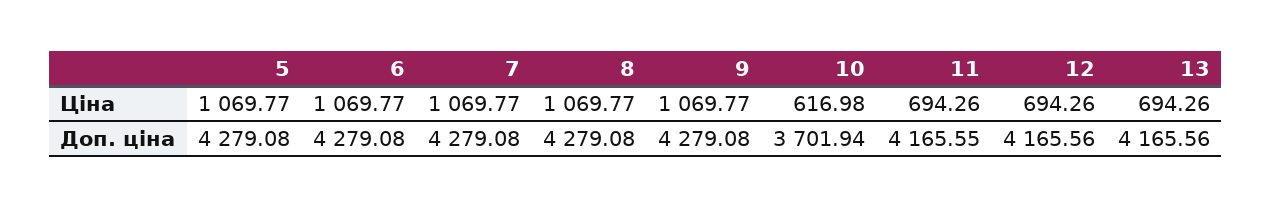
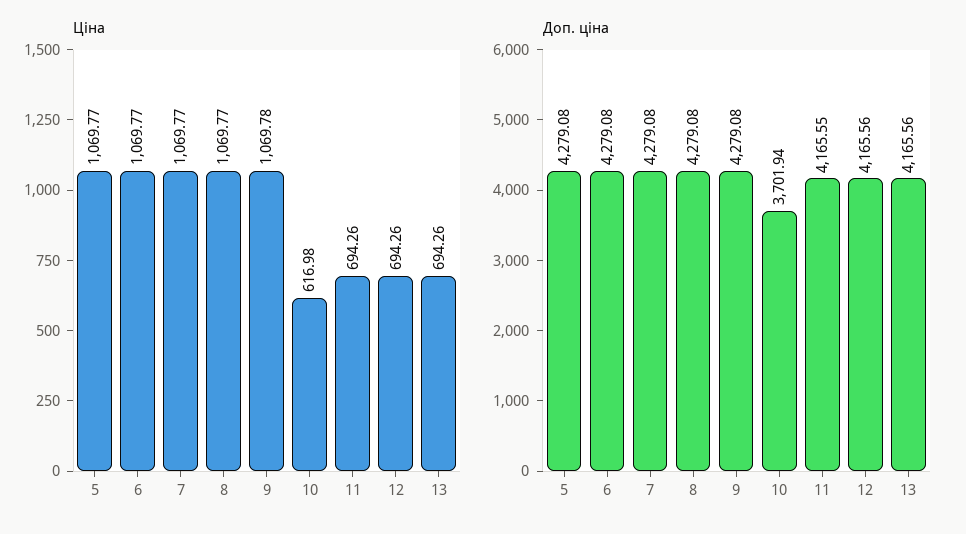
Ціна, 9: 1069.77 -> 1069.78

